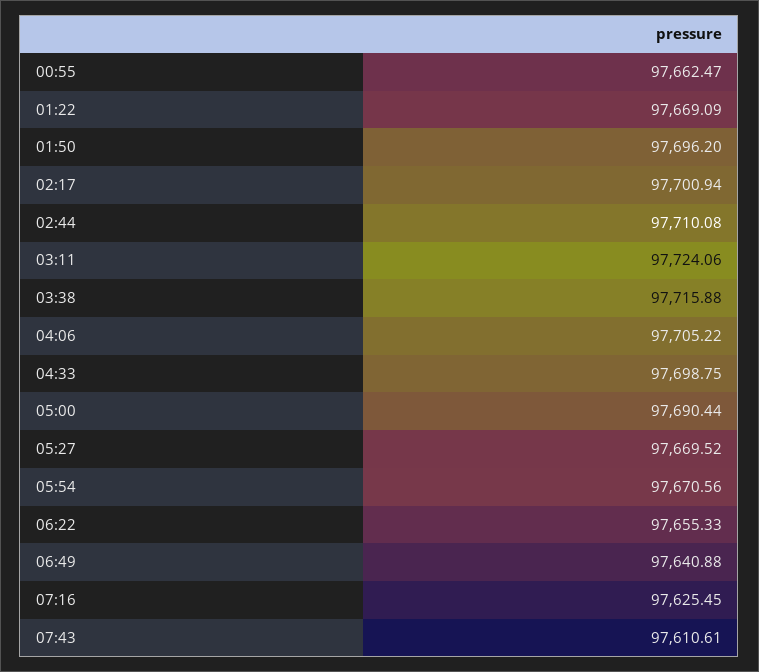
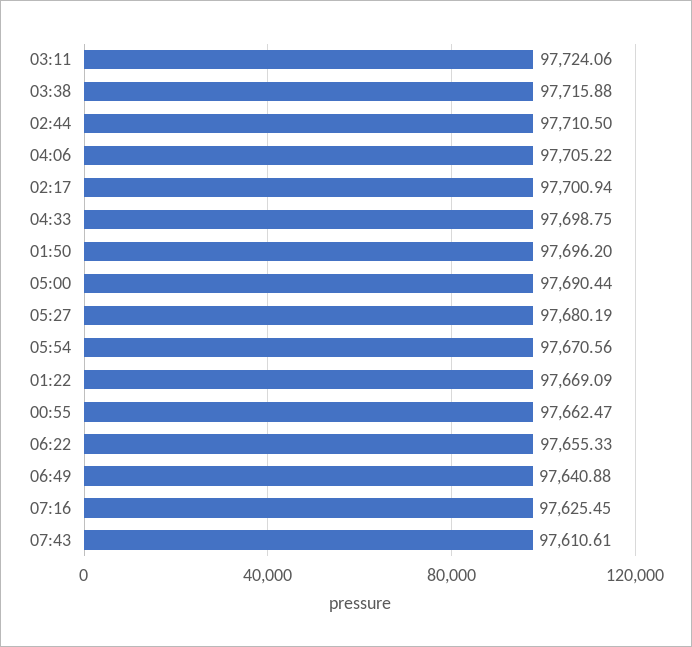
02:44: 97710.08 -> 97710.5
05:27: 97669.52 -> 97680.19

